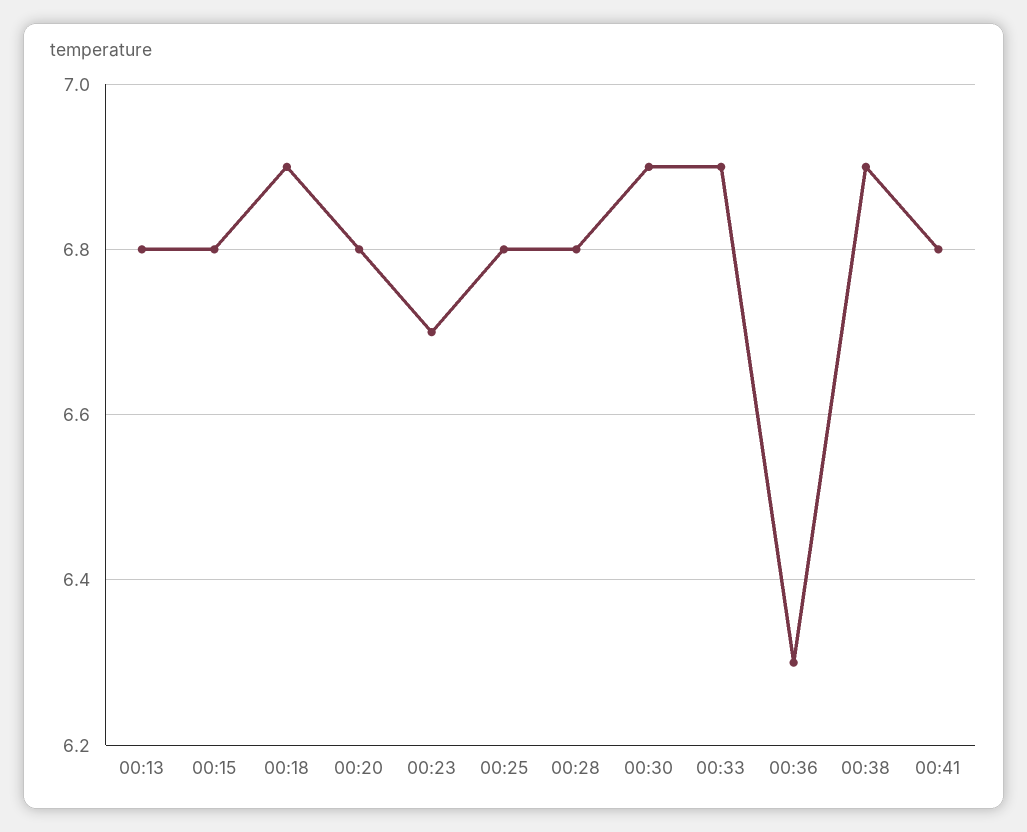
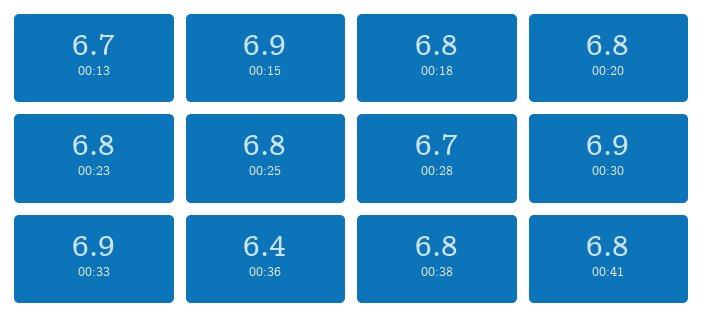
00:13: 6.8 -> 6.7
00:15: 6.8 -> 6.9
00:18: 6.9 -> 6.8
00:23: 6.7 -> 6.8
00:28: 6.8 -> 6.7
00:36: 6.3 -> 6.4
00:38: 6.9 -> 6.8

